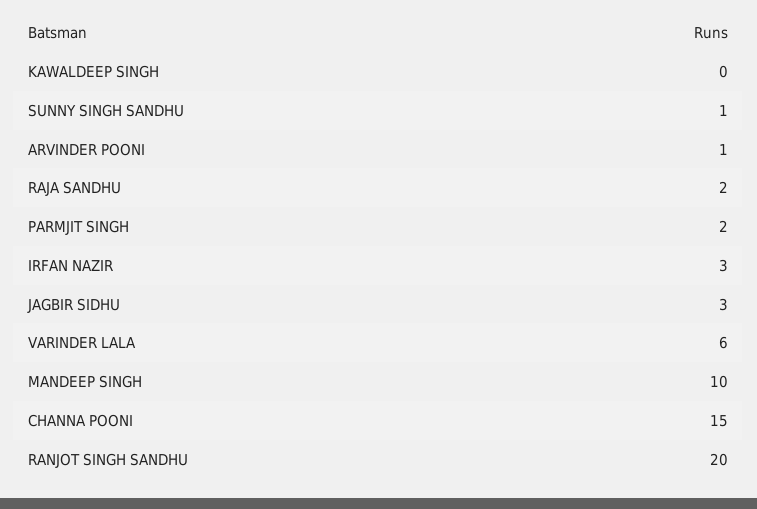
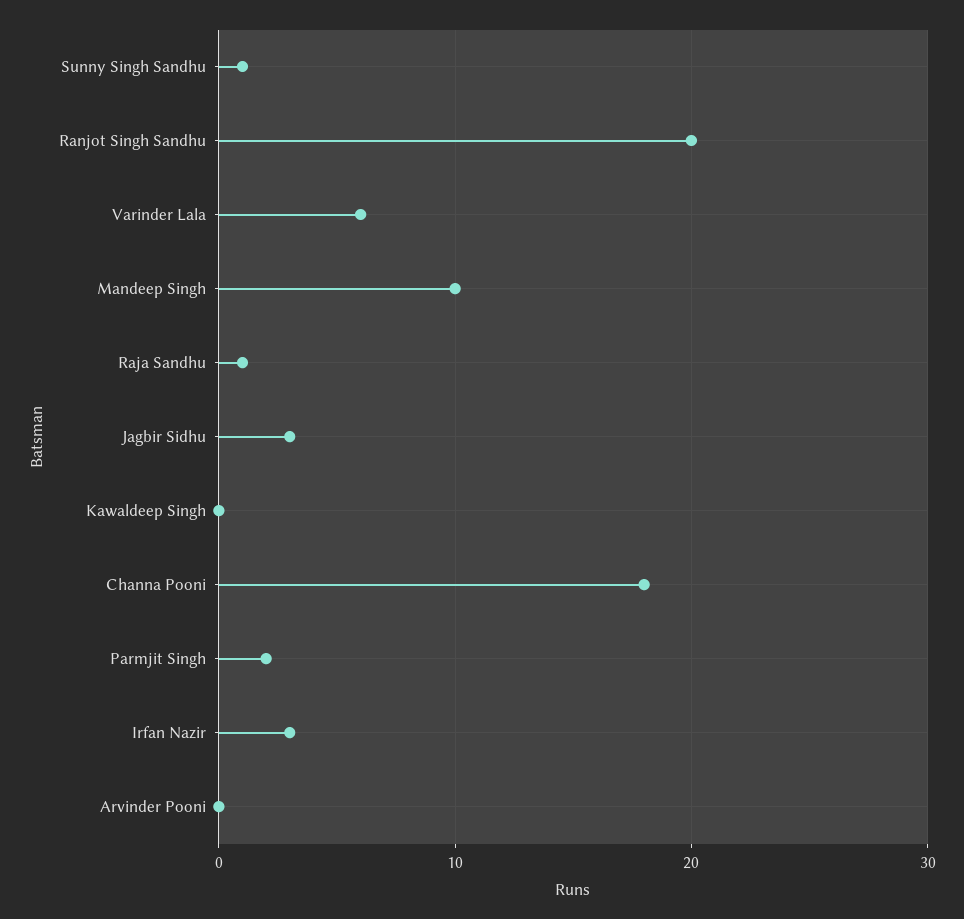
ARVINDER POONI: 1 -> 0
RAJA SANDHU: 2 -> 1
CHANNA POONI: 15 -> 18

